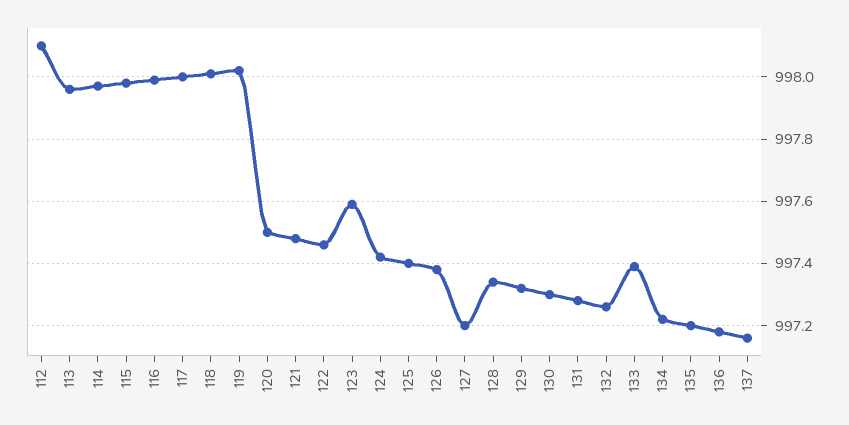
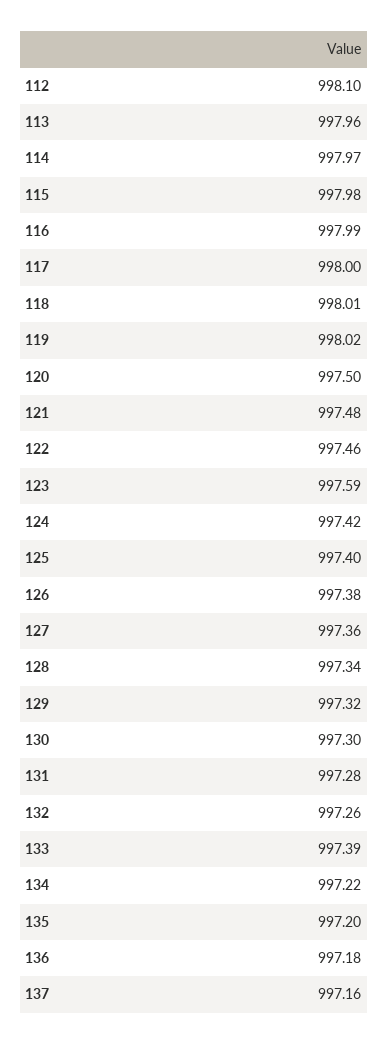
127: 997.2 -> 997.36

